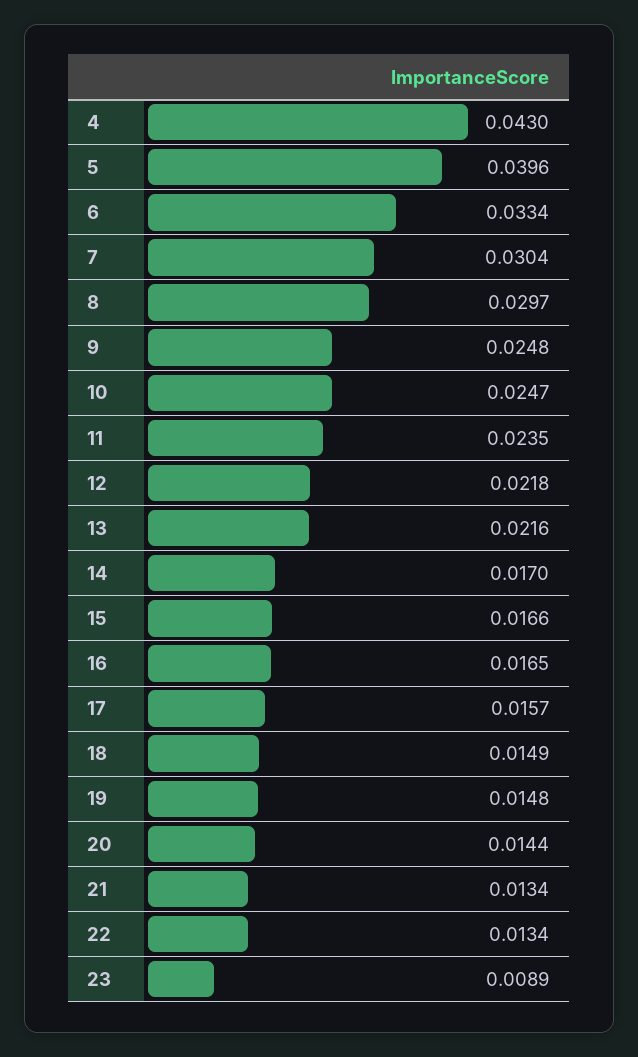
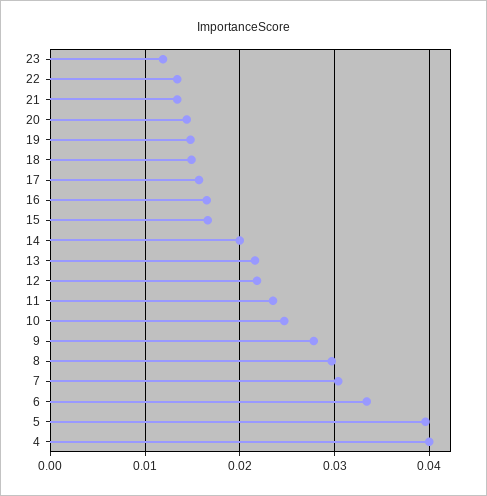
4: 0.043 -> 0.04
9: 0.0248 -> 0.028
14: 0.017 -> 0.02
23: 0.0089 -> 0.012

